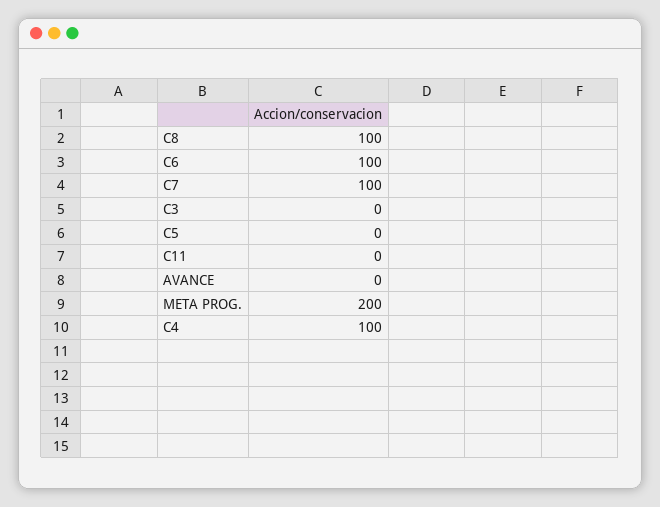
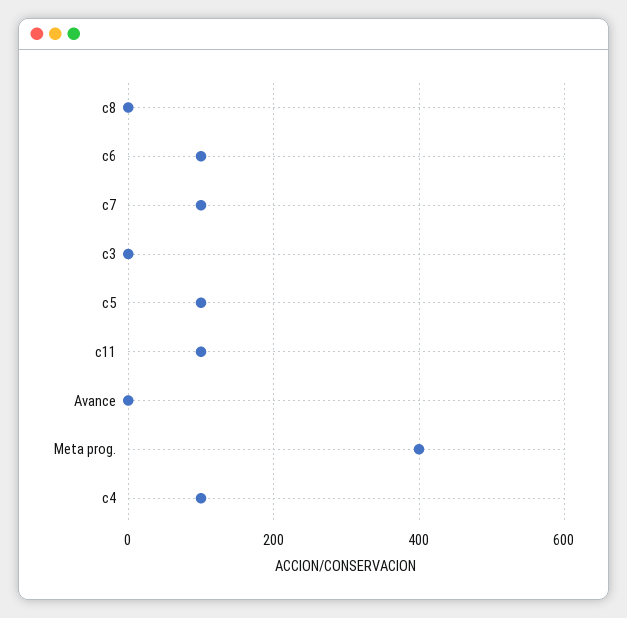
C8: 100 -> 0
C5: 0 -> 100
C11: 0 -> 100
META PROG.: 200 -> 400

